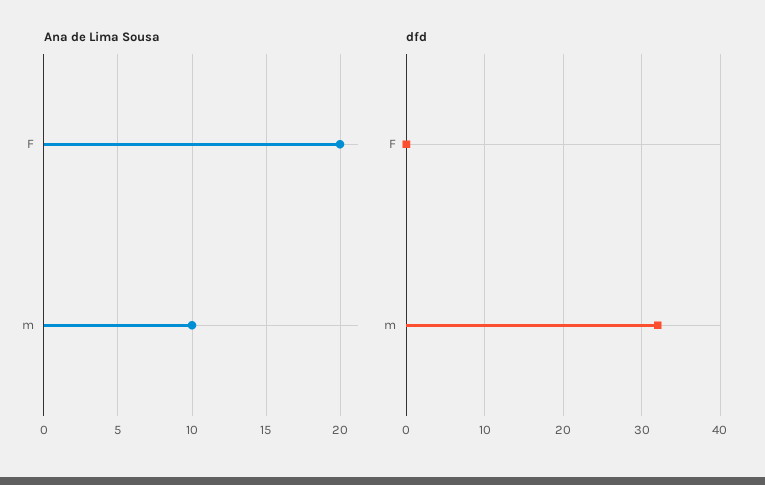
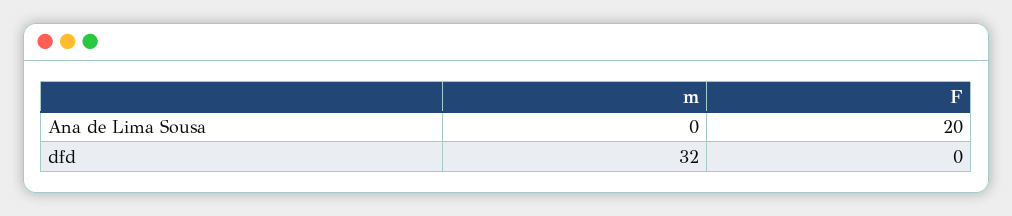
Ana de Lima Sousa, m: 10 -> 0

